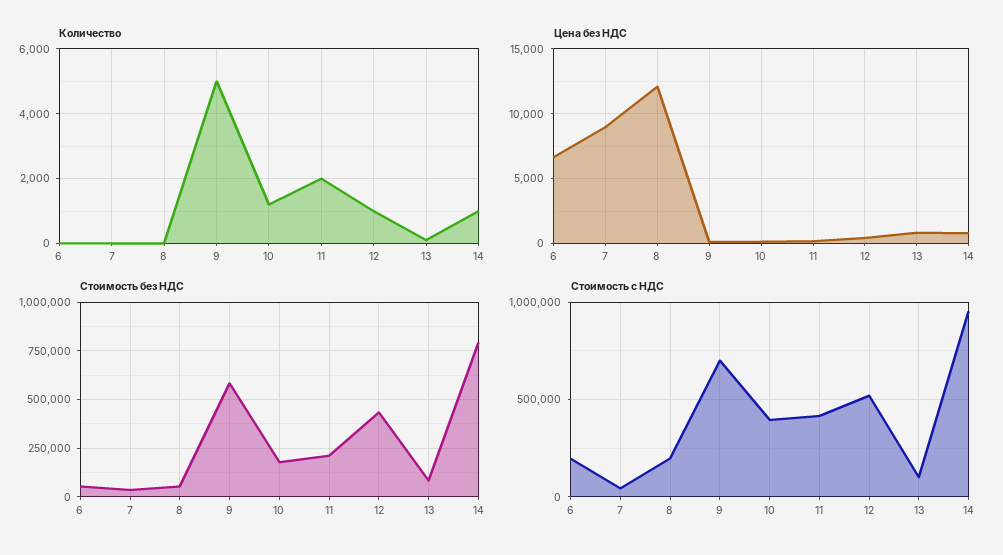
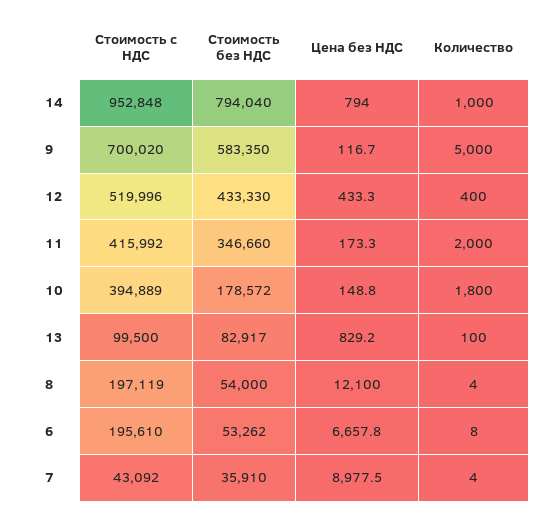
Количество, 10: 1200 -> 1800
Количество, 12: 1000 -> 400
Стоимость без НДС, 11: 200000 -> 346660

